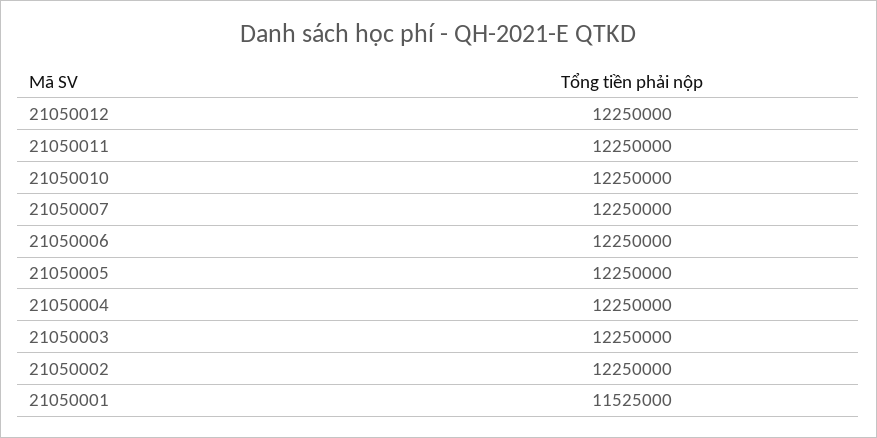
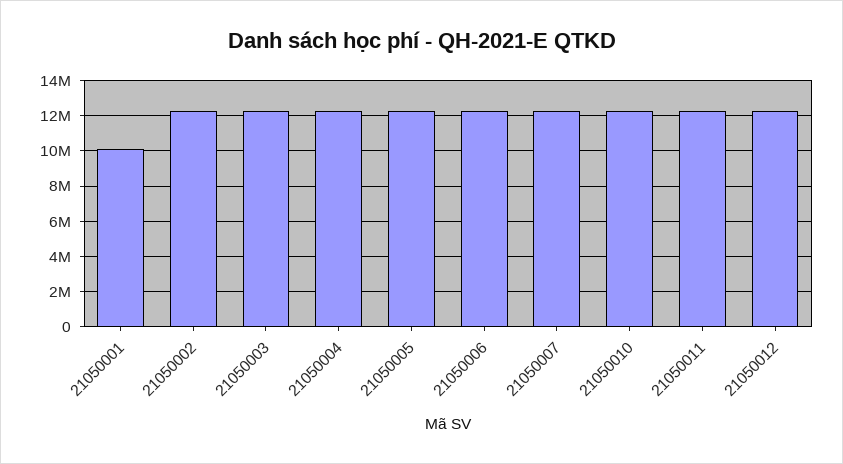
21050001: 11525000 -> 10000000

